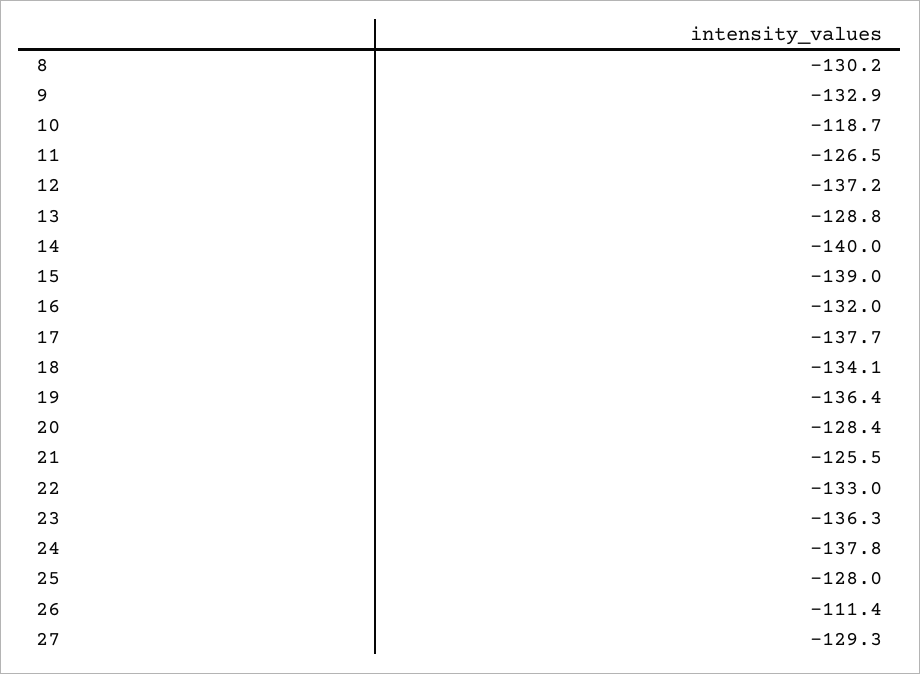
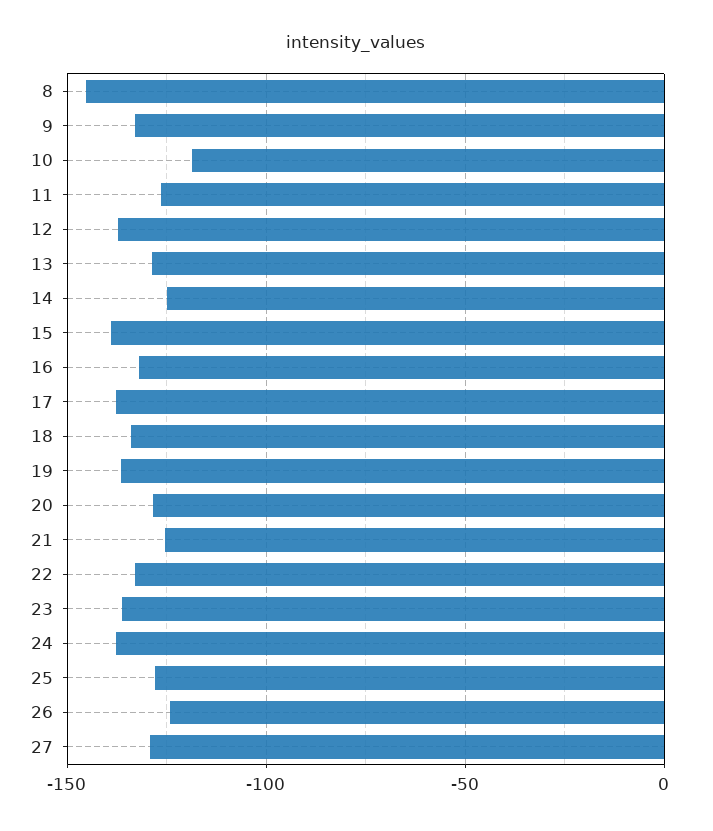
8: -130.2 -> -145
14: -140 -> -125
26: -111.4 -> -125

